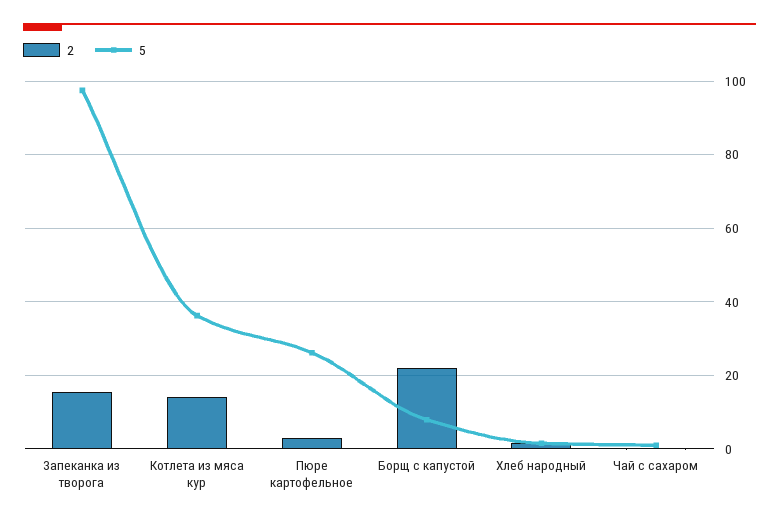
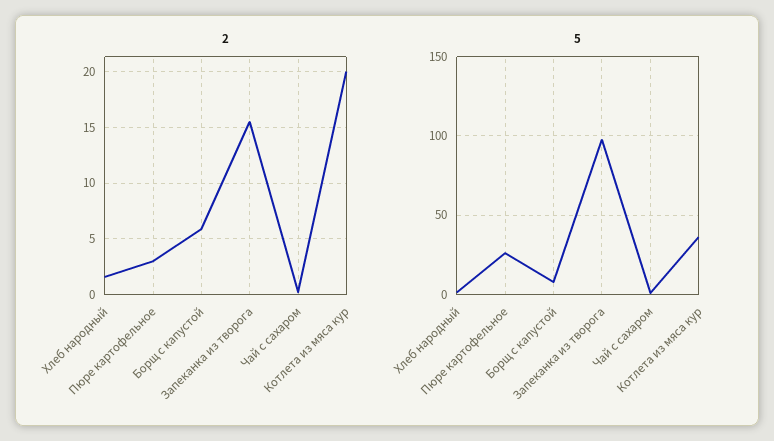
2, Котлета из мяса кур: 14 -> 20
2, Борщ с капустой: 22 -> 6

